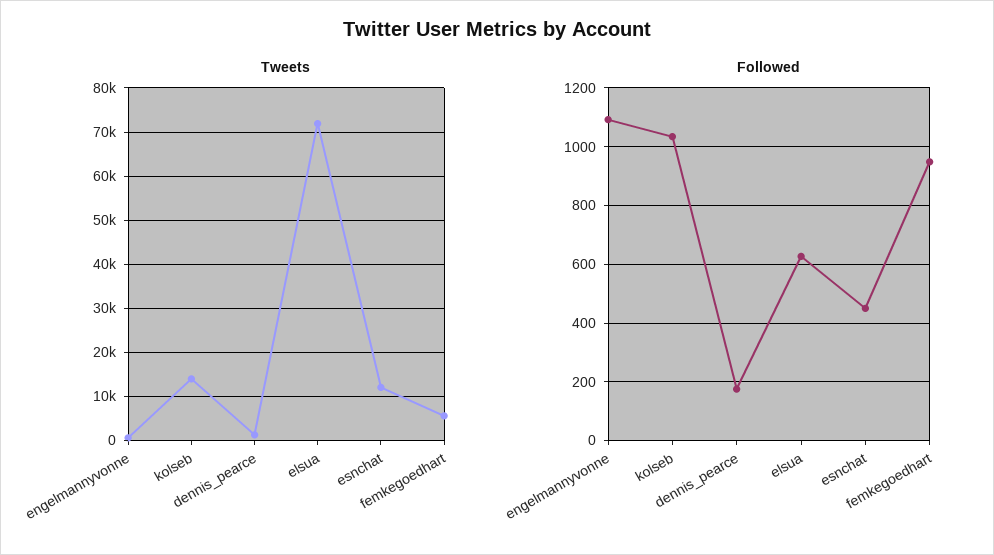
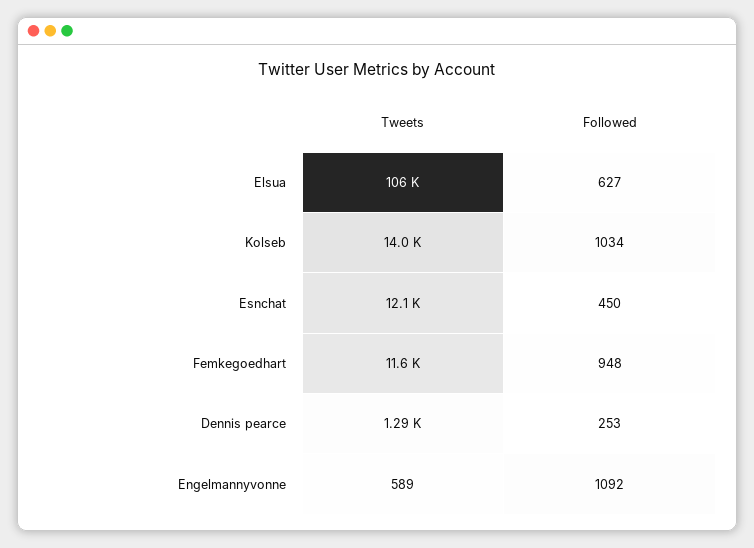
Tweets, elsua: 72000 -> 106000
Tweets, femkegoedhart: 6000 -> 11600
Followed, dennis_pearce: 175 -> 253

